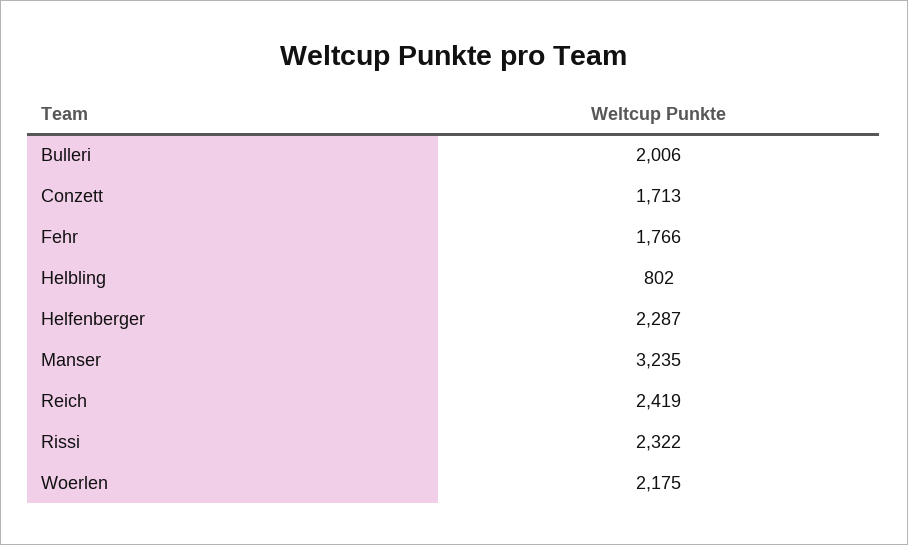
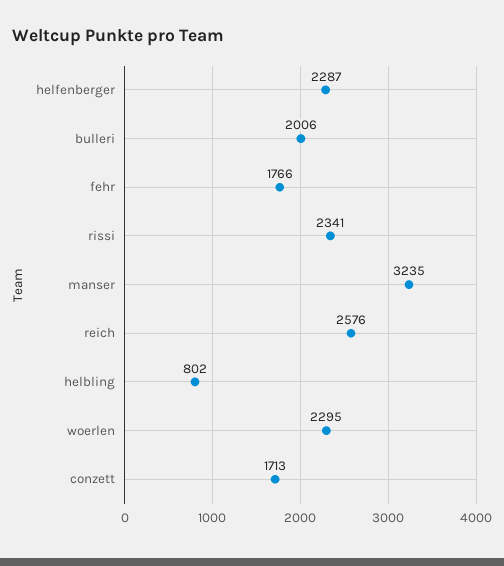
Reich: 2419 -> 2576
Rissi: 2322 -> 2341
Woerlen: 2175 -> 2295

